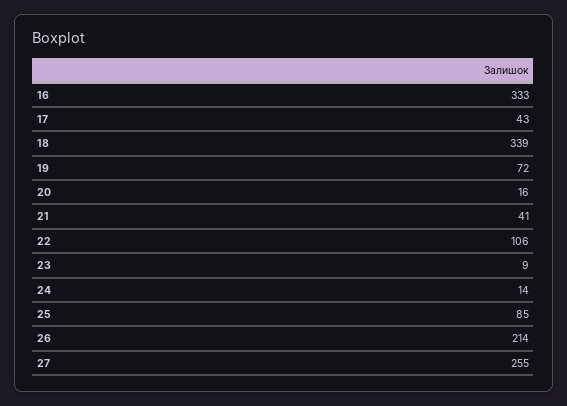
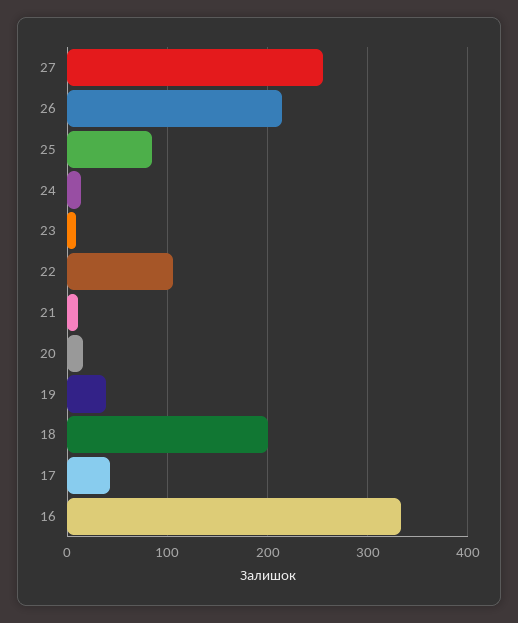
18: 339 -> 200
19: 72 -> 40
21: 41 -> 10

